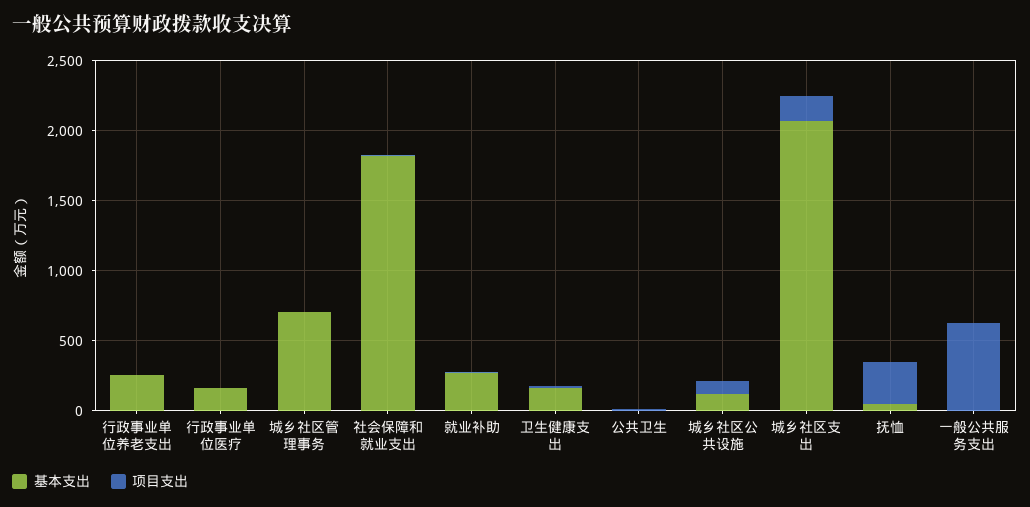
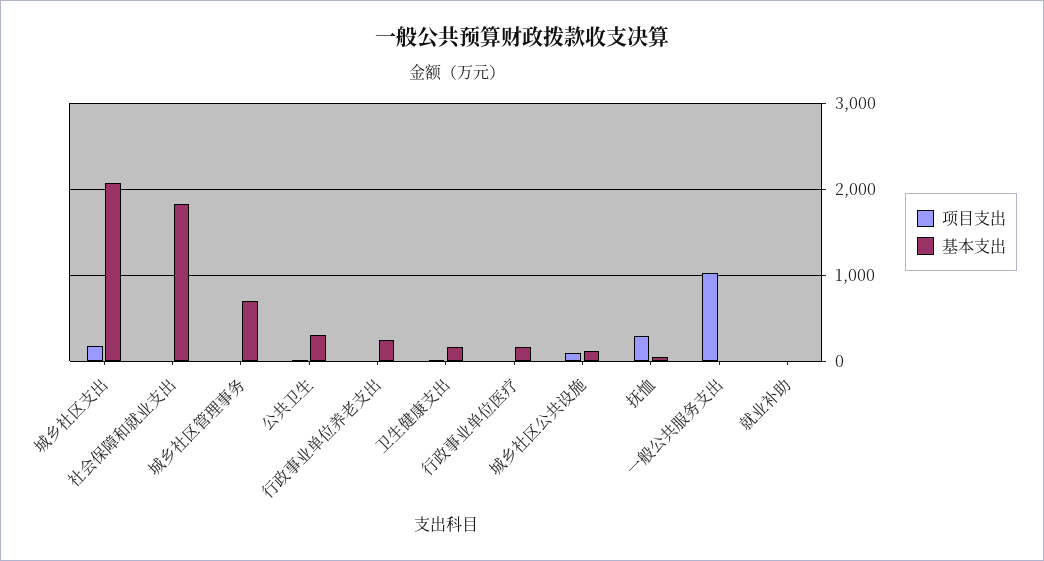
基本支出, 就业补助: 300 -> 0
基本支出, 公共卫生: 0 -> 300
项目支出, 一般公共服务支出: 600 -> 1000

